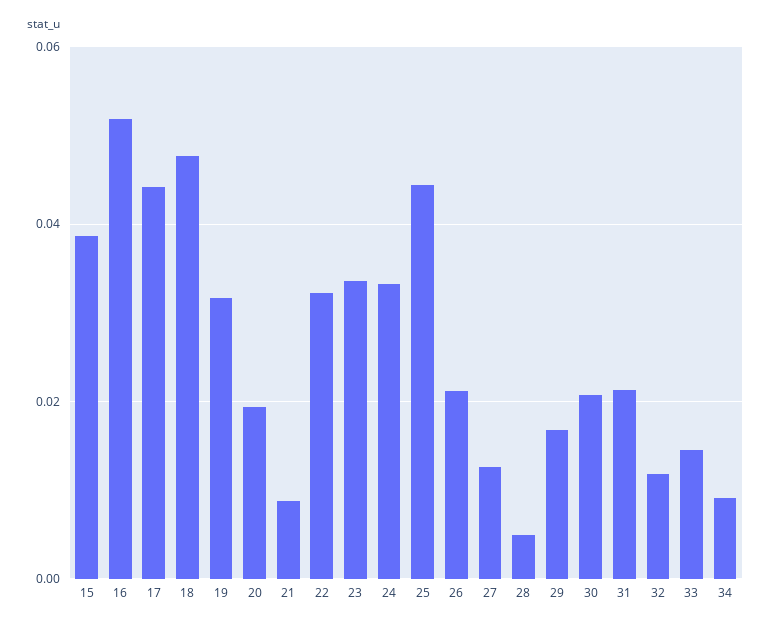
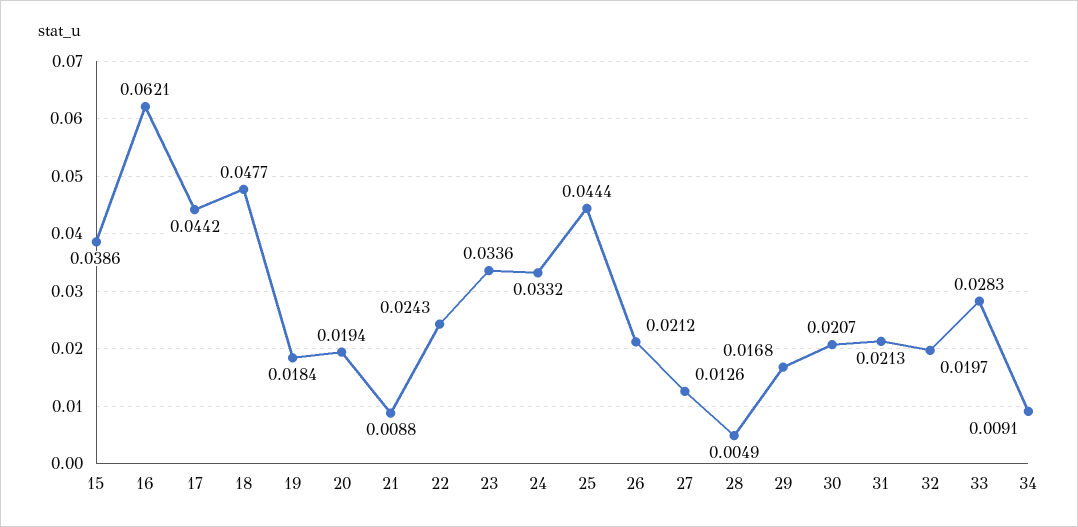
16: 0.052 -> 0.0621
19: 0.032 -> 0.0184
22: 0.032 -> 0.0243
32: 0.012 -> 0.0197
33: 0.014 -> 0.0283

